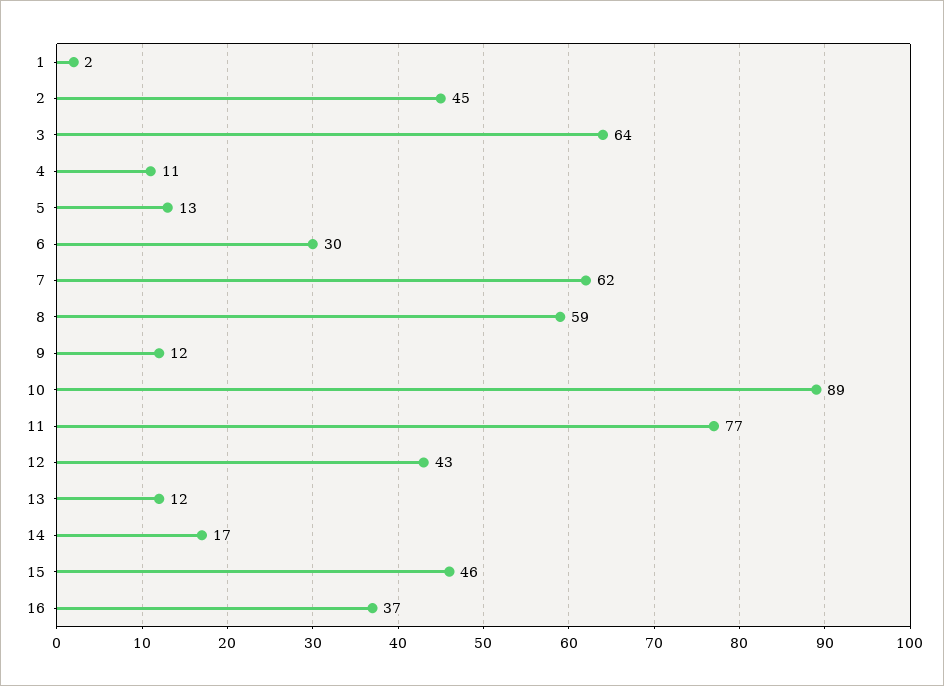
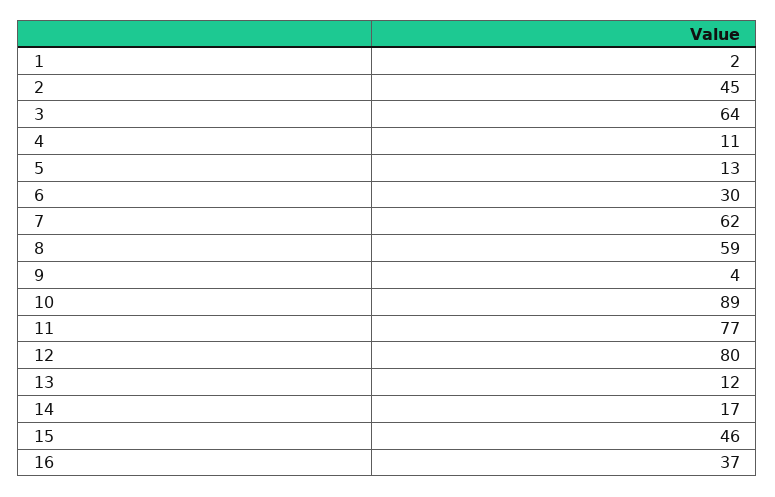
9: 12 -> 4
12: 43 -> 80

